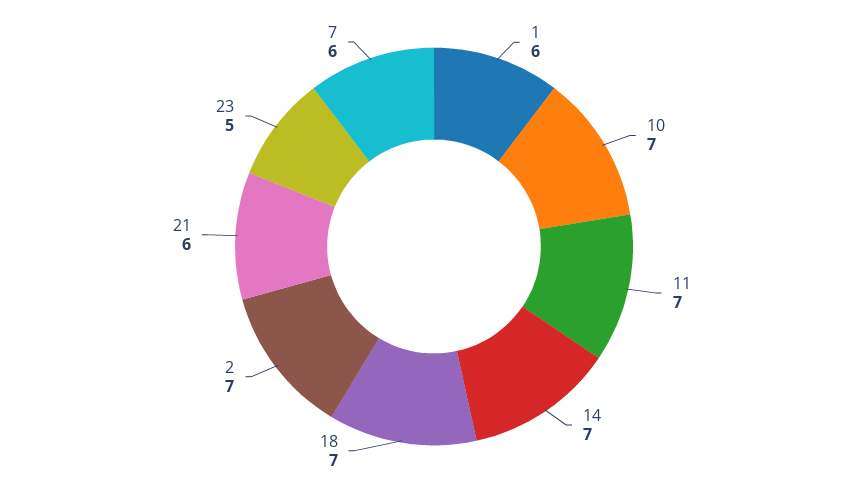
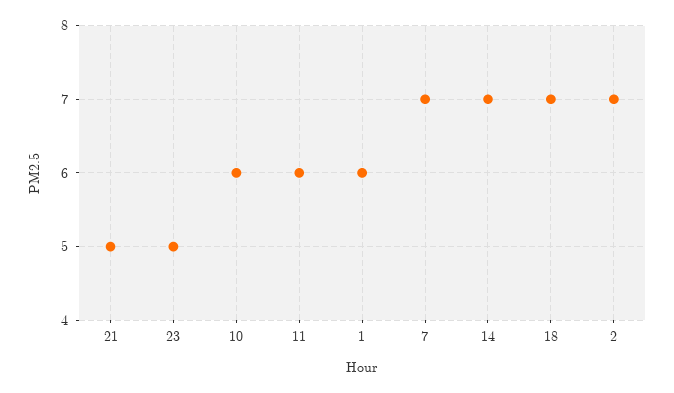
10: 7 -> 6
11: 7 -> 6
21: 6 -> 5
7: 6 -> 7

